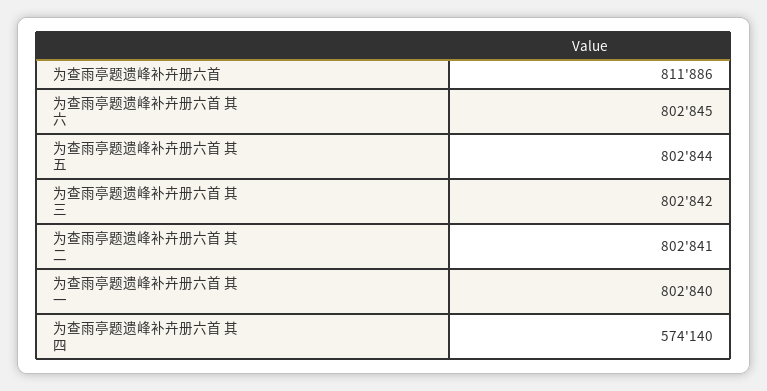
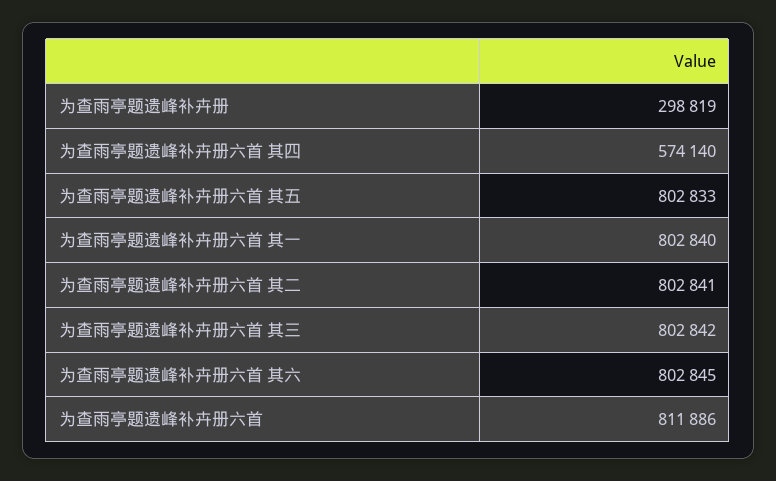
为查雨亭题遗峰补卉册六首 其五: 802844 -> 802833
为查雨亭题遗峰补卉册: none -> 298819

